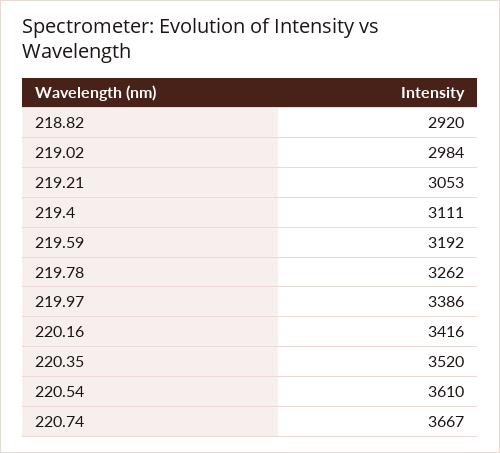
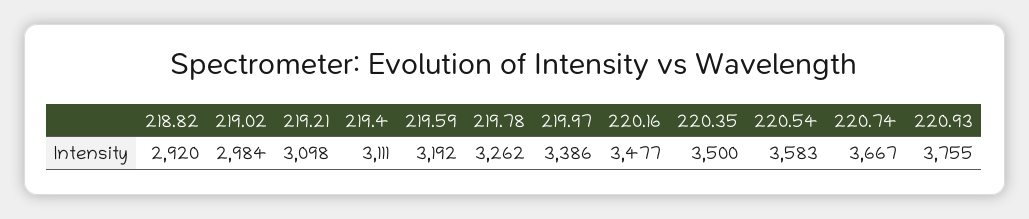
219.21: 3053 -> 3098
220.16: 3416 -> 3477
220.35: 3520 -> 3500
220.54: 3610 -> 3583
220.93: none -> 3755

